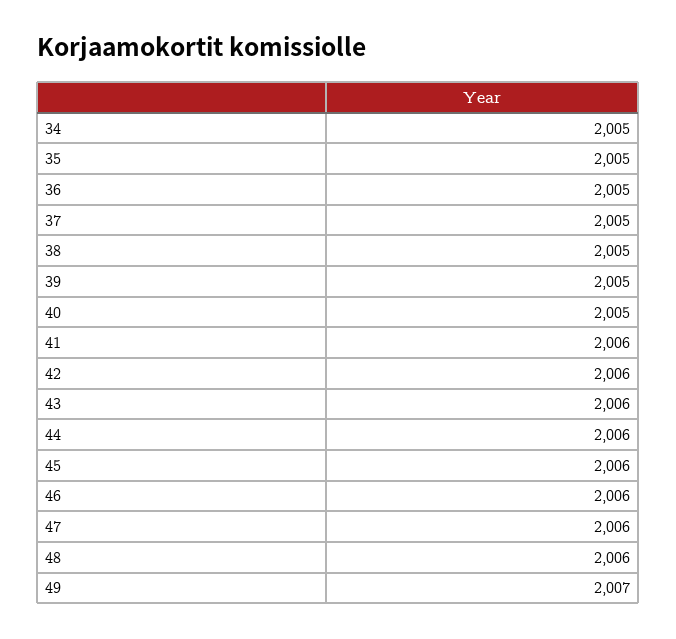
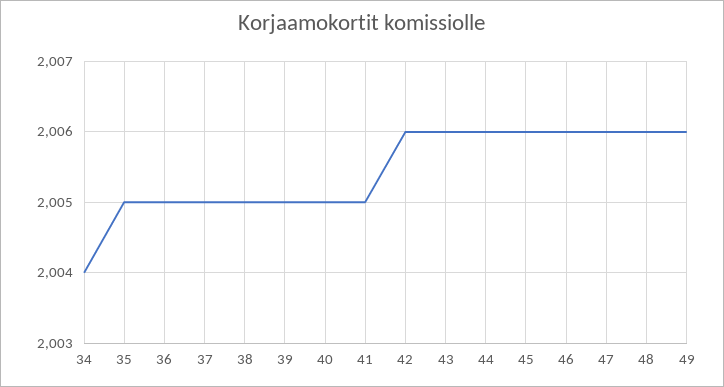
34: 2005 -> 2004
41: 2006 -> 2005
49: 2007 -> 2006

